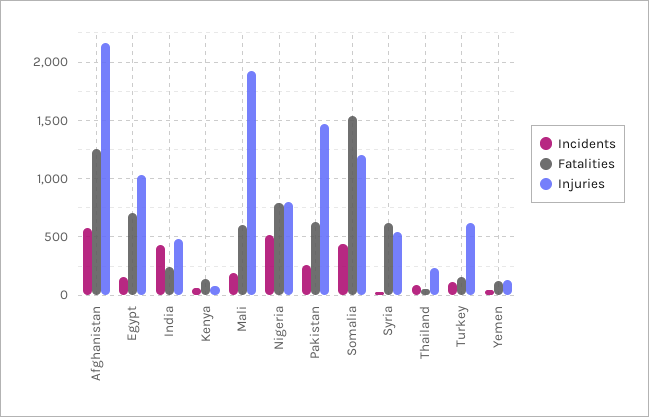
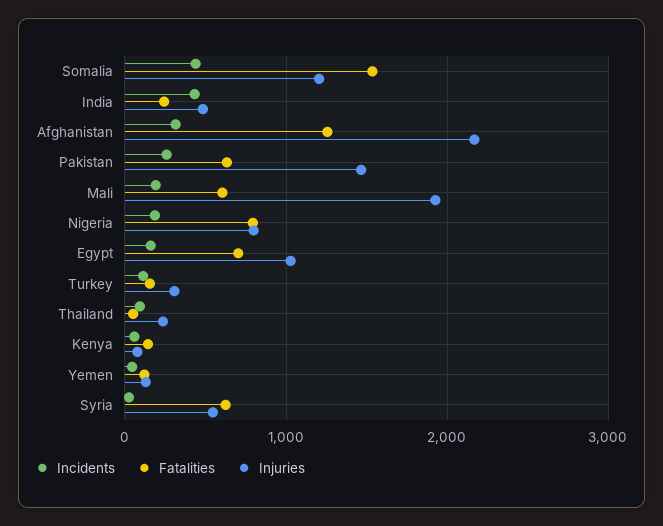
Incidents, Afghanistan: 600 -> 300
Incidents, Nigeria: 500 -> 200
Injuries, Turkey: 600 -> 300

